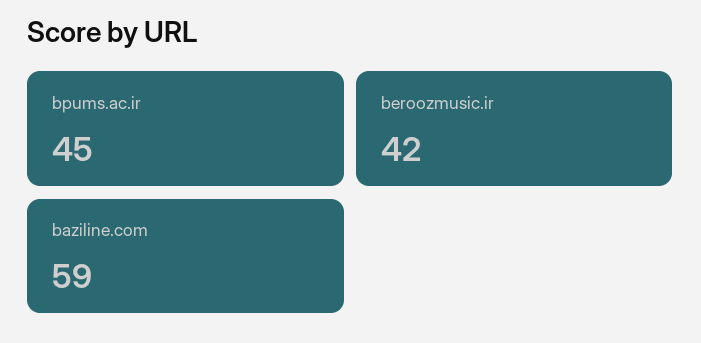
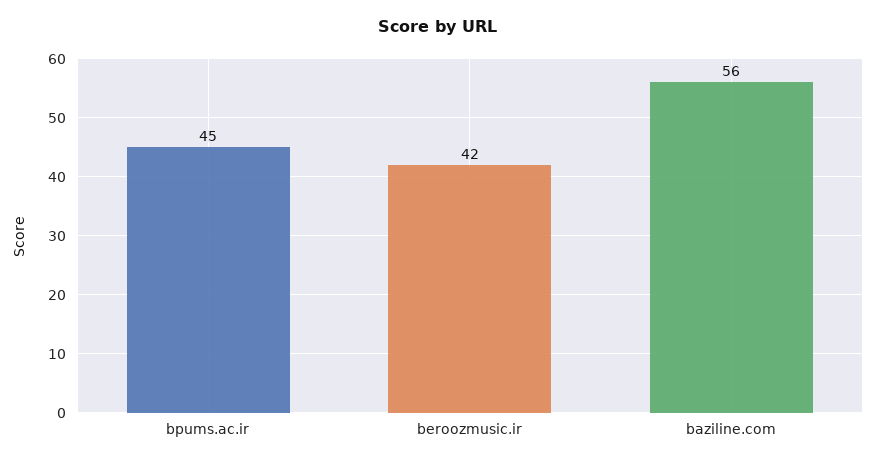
baziline.com: 59 -> 56

